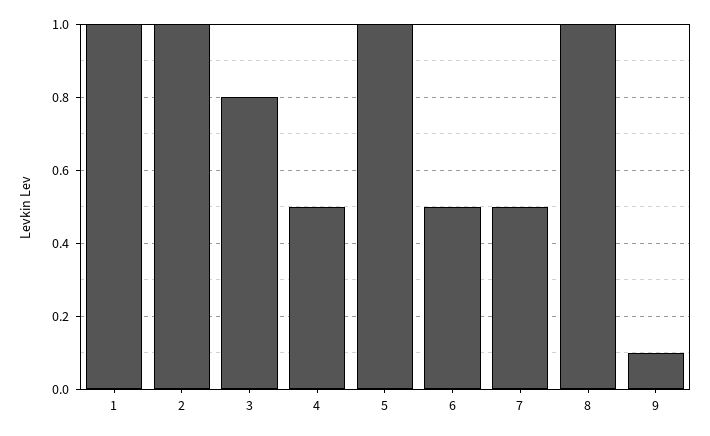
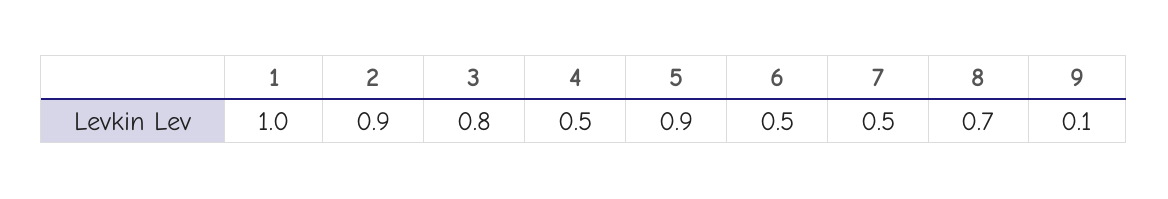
2: 1 -> 0.9
5: 1 -> 0.9
8: 1 -> 0.7

